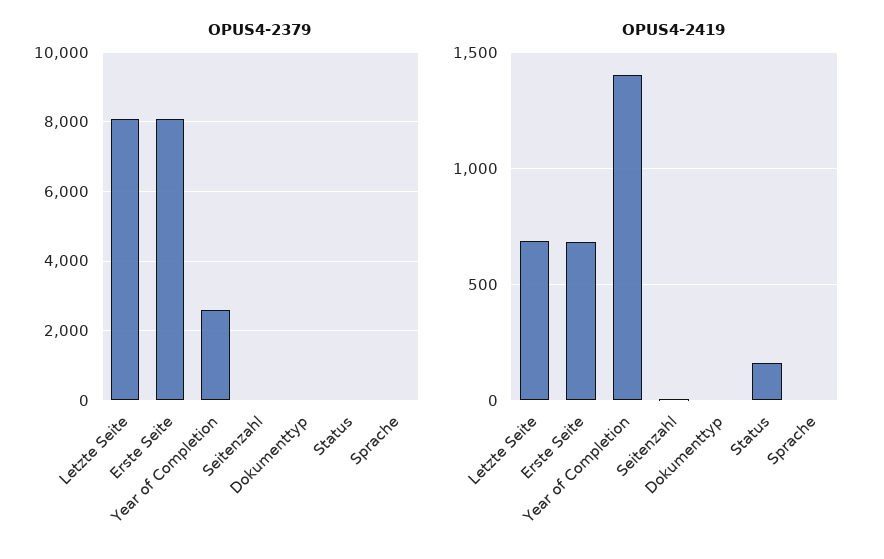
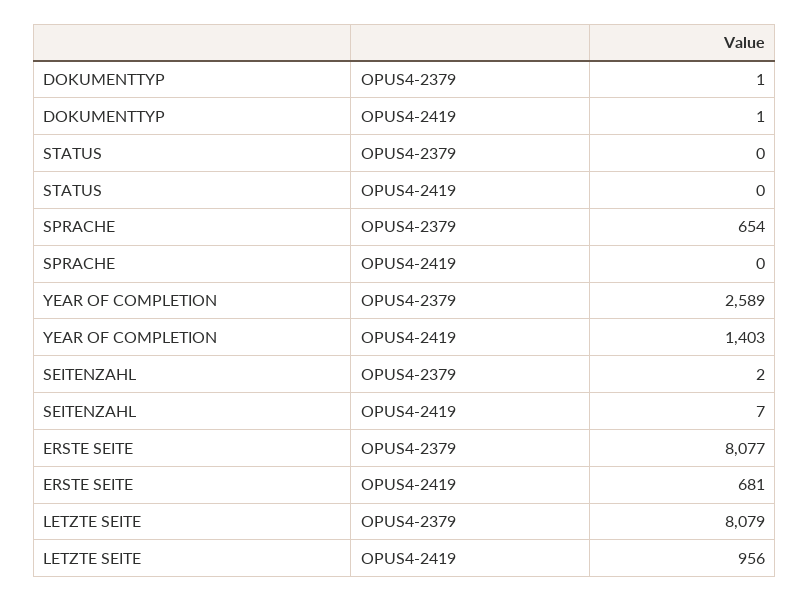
OPUS4-2379, Sprache: 0 -> 654
OPUS4-2419, Letzte Seite: 700 -> 956
OPUS4-2419, Status: 150 -> 0

